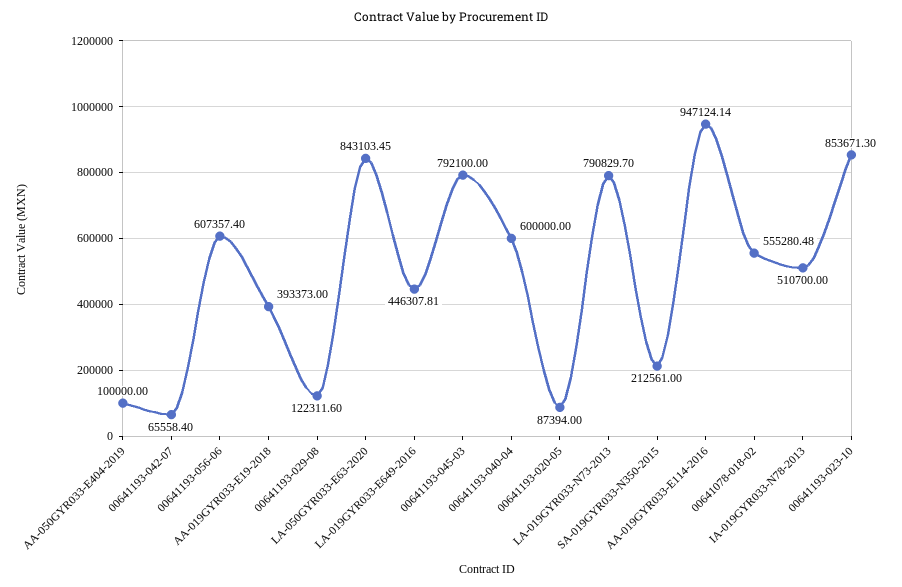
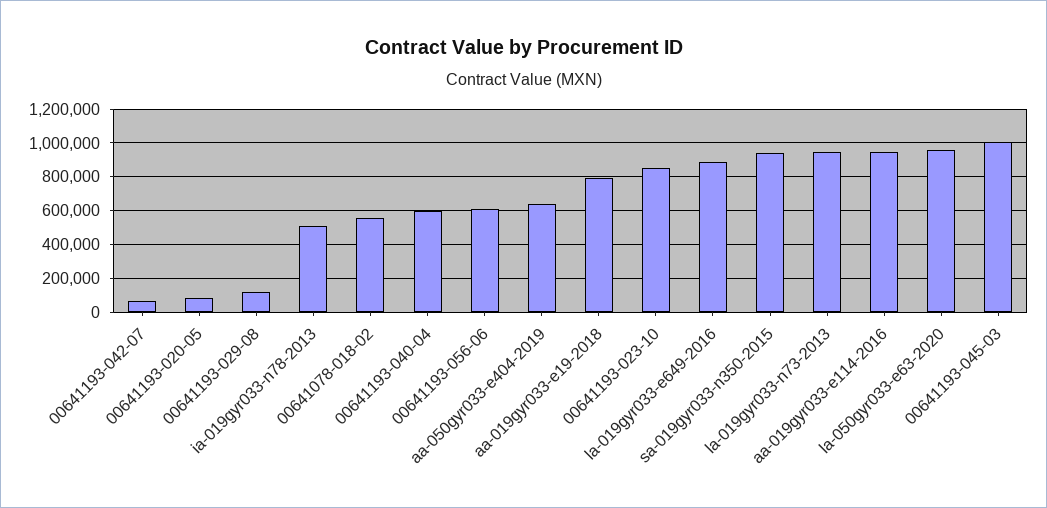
AA-050GYR033-E404-2019: 100000 -> 650000
AA-019GYR033-E19-2018: 393373 -> 800000
LA-050GYR033-E63-2020: 843103.45 -> 950000
LA-019GYR033-E649-2016: 446307.81 -> 900000
00641193-045-03: 792100 -> 1000000
LA-019GYR033-N73-2013: 790829.7 -> 950000
SA-019GYR033-N350-2015: 212561 -> 950000

